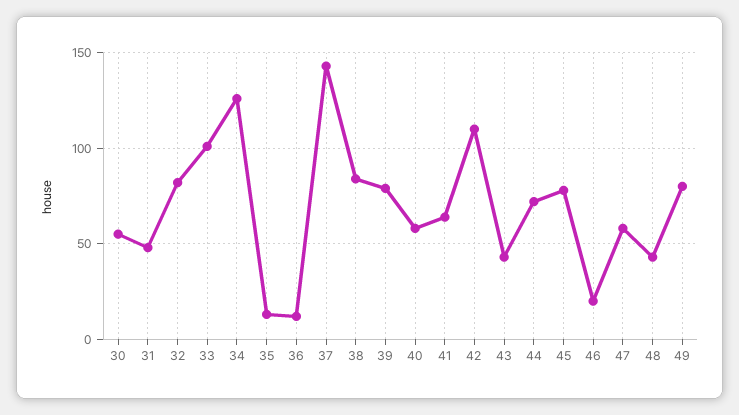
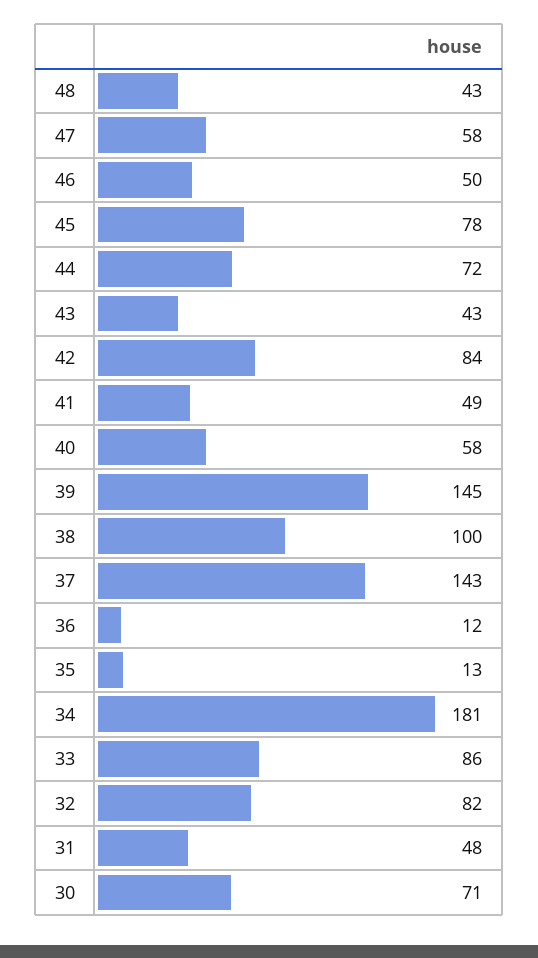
30: 55 -> 71
33: 100 -> 86
34: 125 -> 181
38: 85 -> 100
39: 80 -> 145
41: 65 -> 49
42: 110 -> 84
46: 20 -> 50
49: 80 -> none

